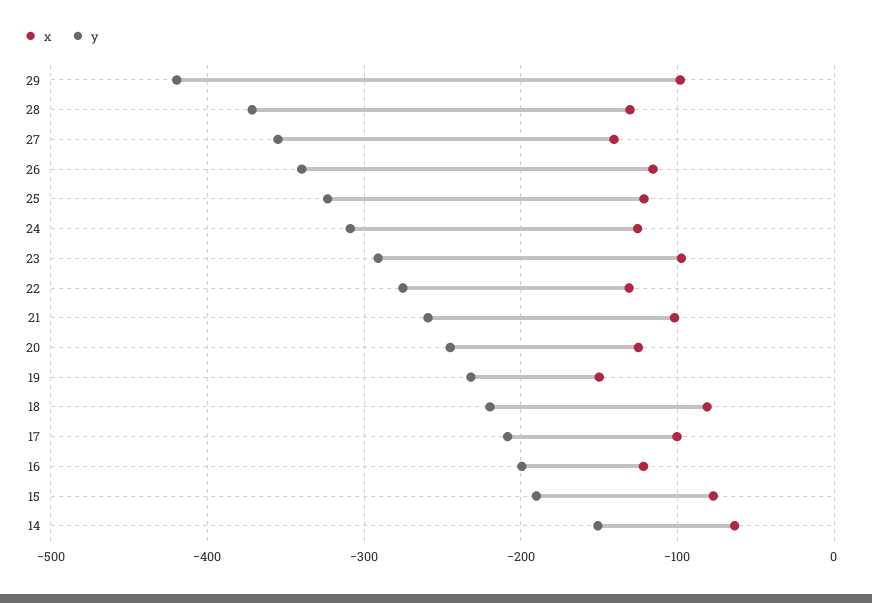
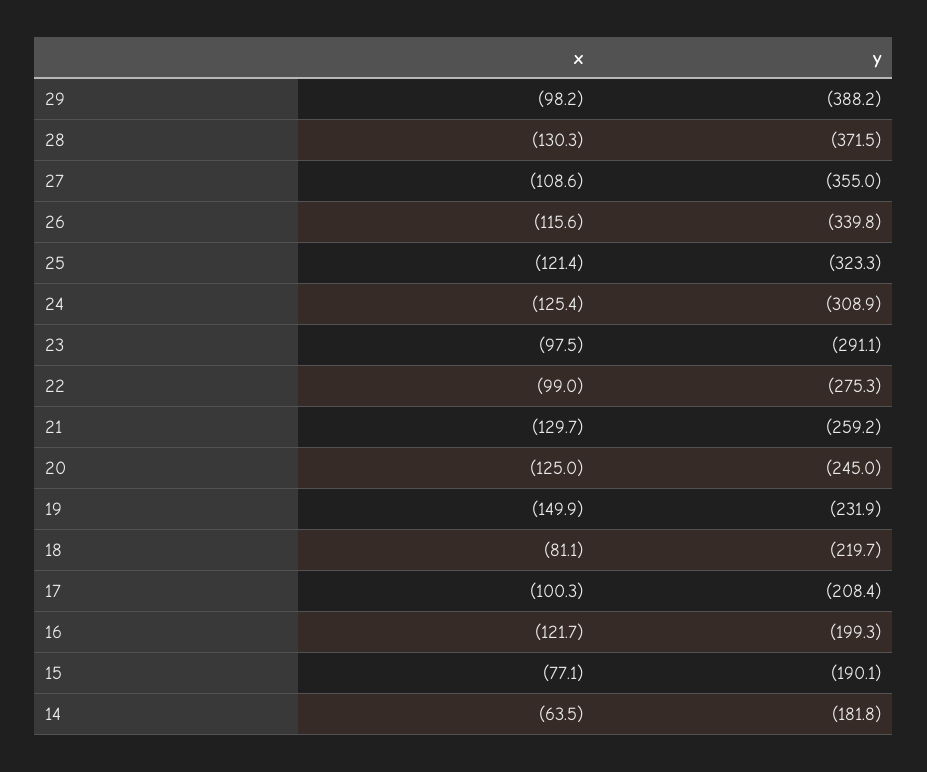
y, 29: -420 -> -388.2
x, 27: -140 -> -108.6
x, 22: -130 -> -99
x, 21: -100 -> -129.7
y, 14: -150 -> -181.8

